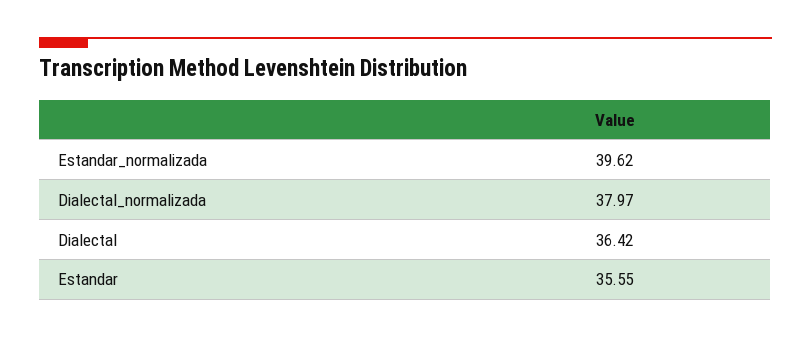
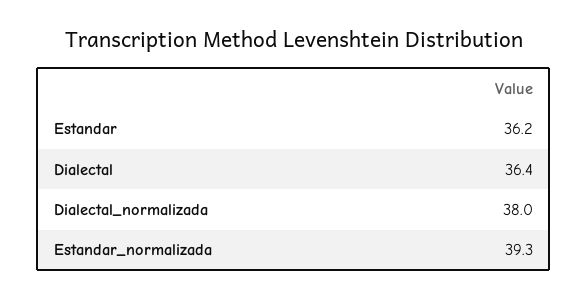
Estandar_normalizada: 39.62 -> 39.3
Estandar: 35.55 -> 36.2

